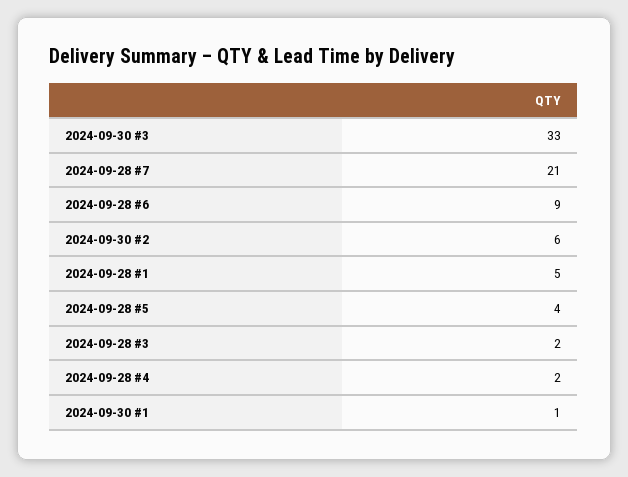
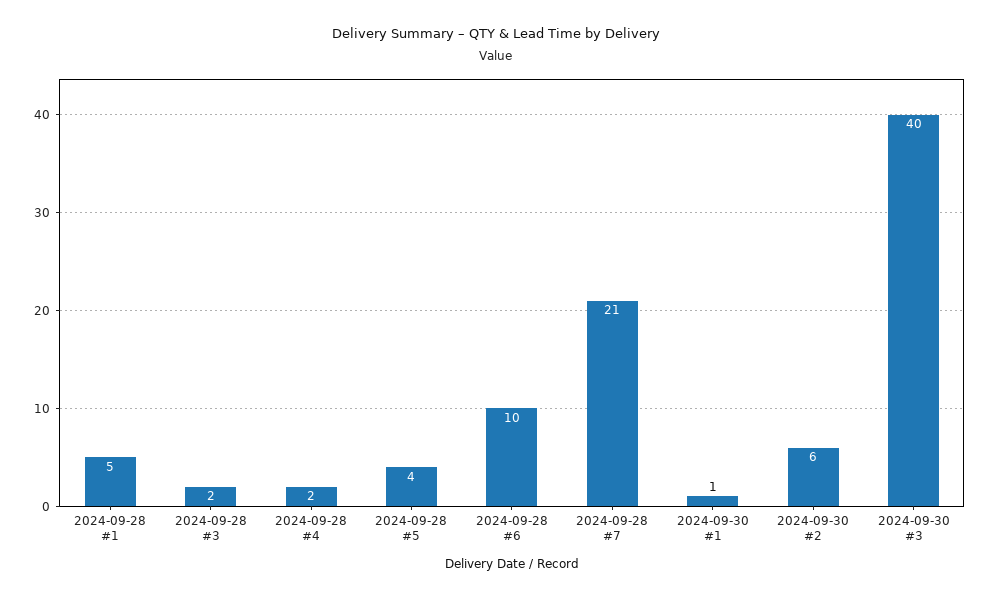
2024-09-30 #3: 33 -> 40
2024-09-28 #6: 9 -> 10

